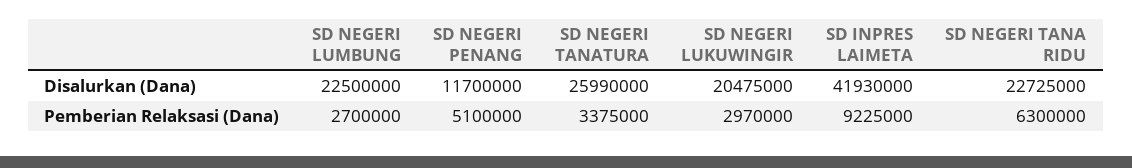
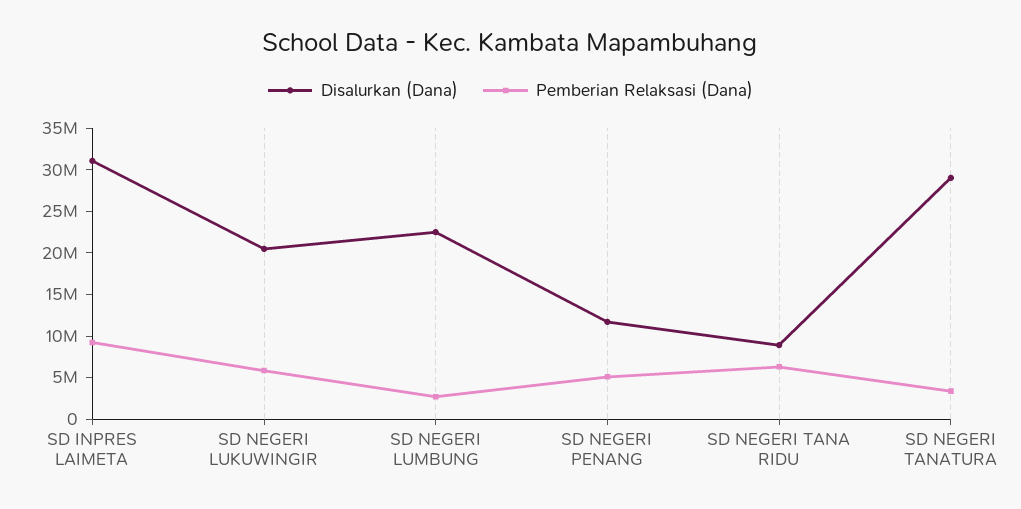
Disalurkan (Dana), SD NEGERI TANATURA: 25990000 -> 29000000
Disalurkan (Dana), SD INPRES LAIMETA: 41930000 -> 31000000
Disalurkan (Dana), SD NEGERI TANA RIDU: 22725000 -> 9000000
Pemberian Relaksasi (Dana), SD NEGERI LUKUWINGIR: 2970000 -> 6000000

